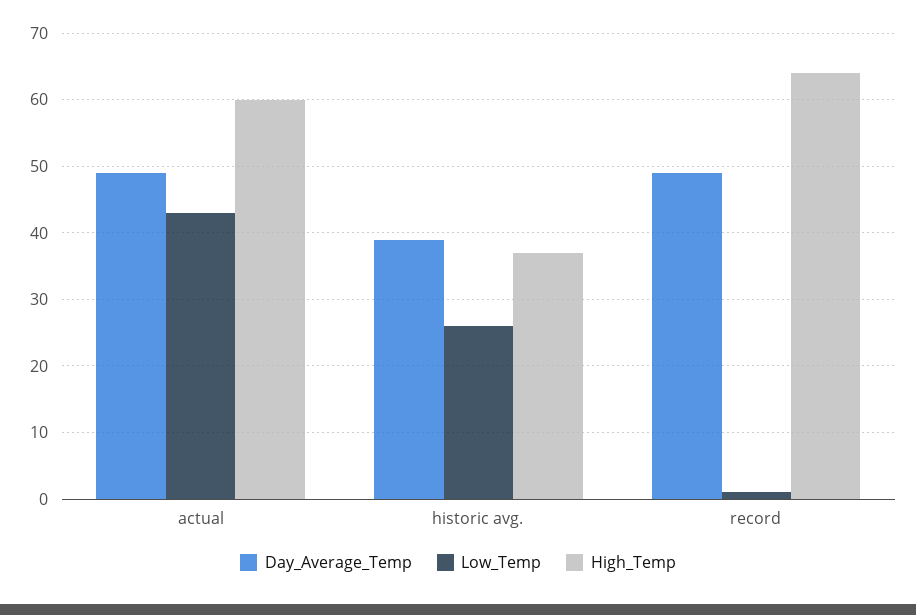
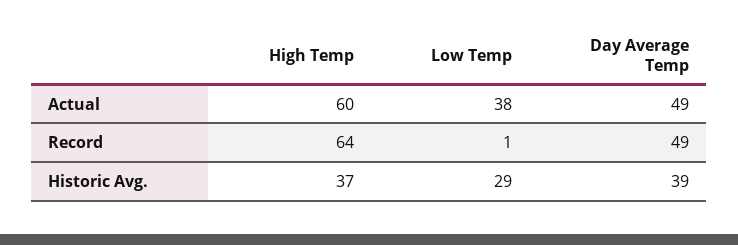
Low_Temp, actual: 43 -> 38
Low_Temp, historic avg.: 26 -> 29

